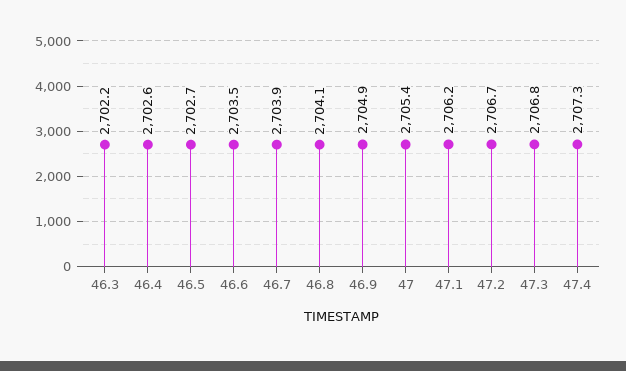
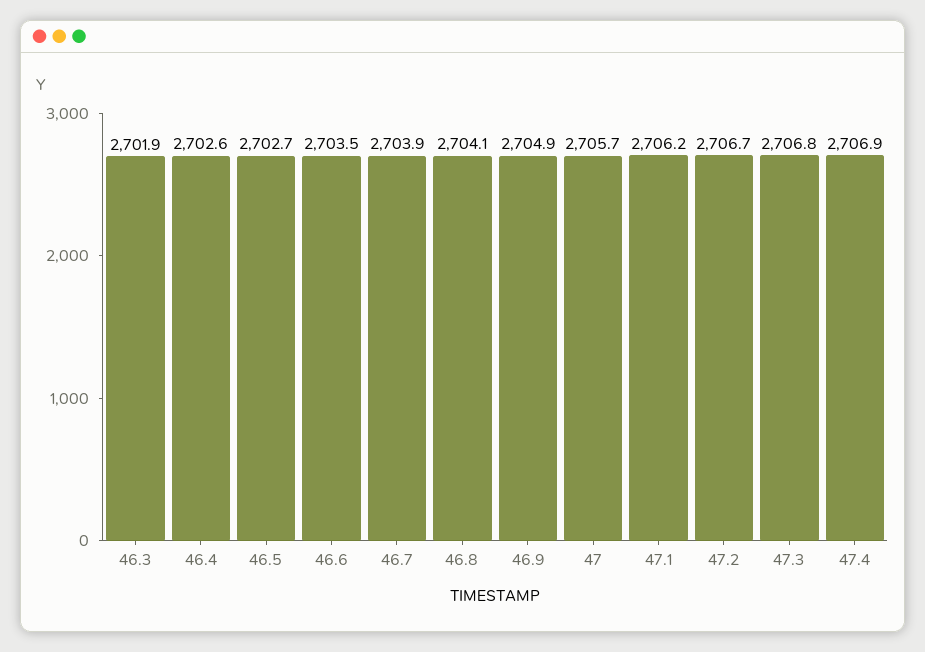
46.3: 2702.2 -> 2701.9
47: 2705.4 -> 2705.7
47.4: 2707.3 -> 2706.9

